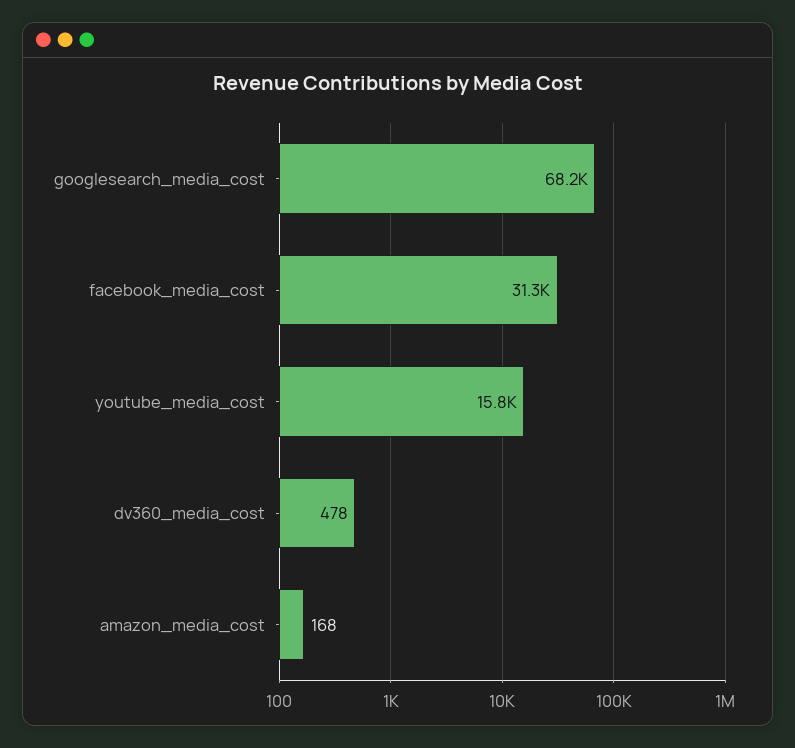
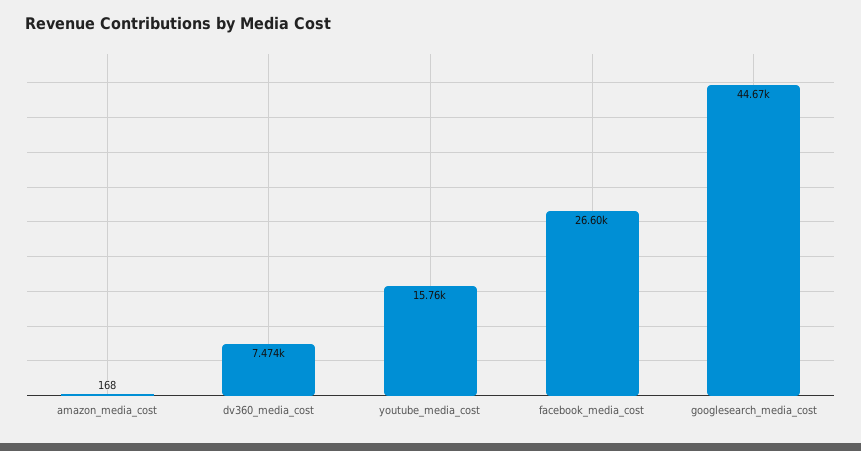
googlesearch_media_cost: 68200 -> 44670
facebook_media_cost: 31300 -> 26600
dv360_media_cost: 478 -> 7474

